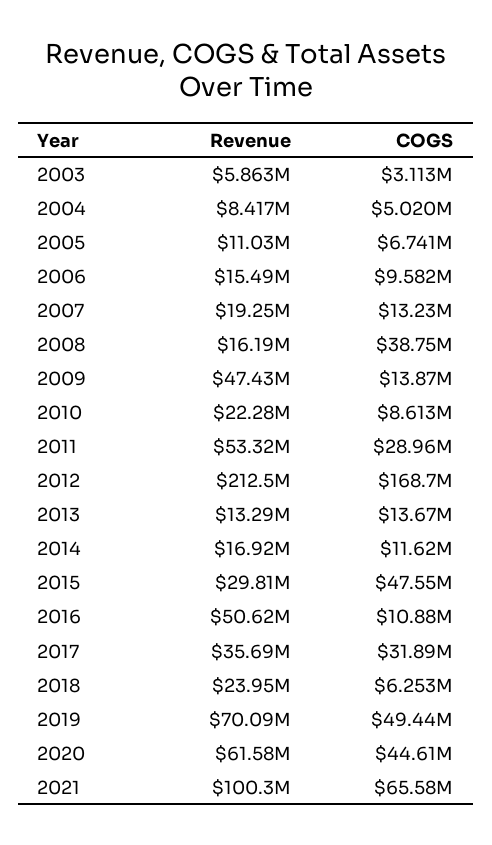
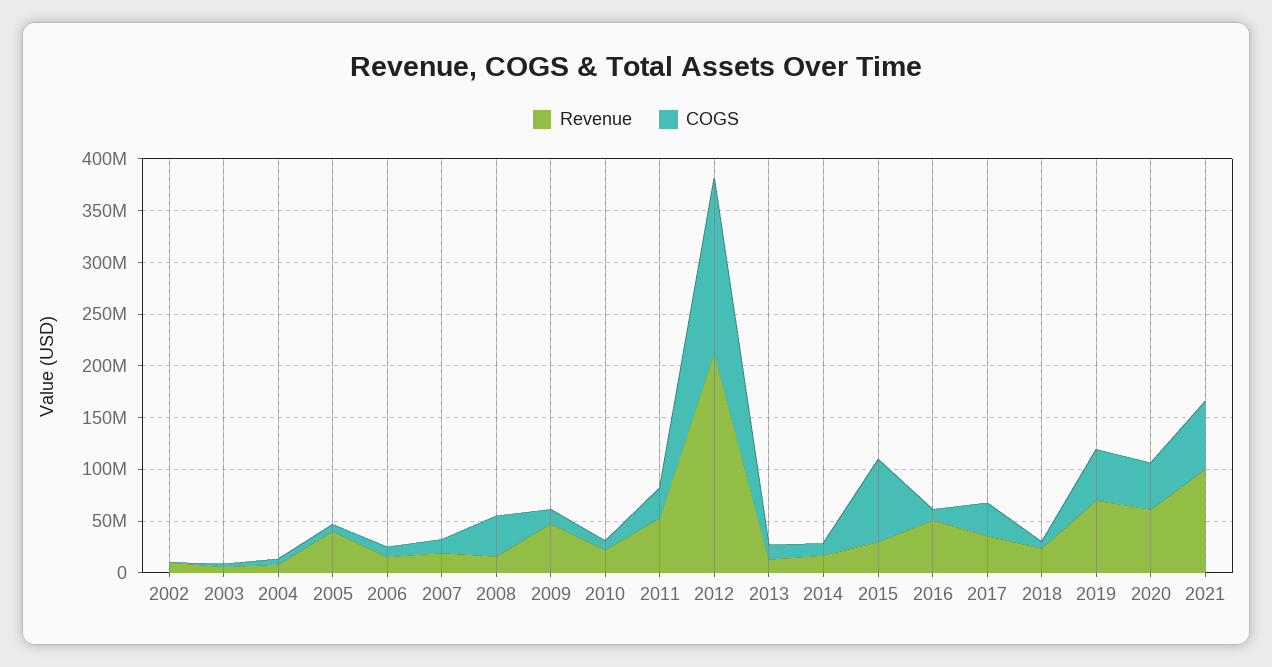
Revenue, 2005: 11030000 -> 40000000
COGS, 2015: 47550000 -> 80000000
Revenue, 2002: none -> 10000000
COGS, 2002: none -> 0

